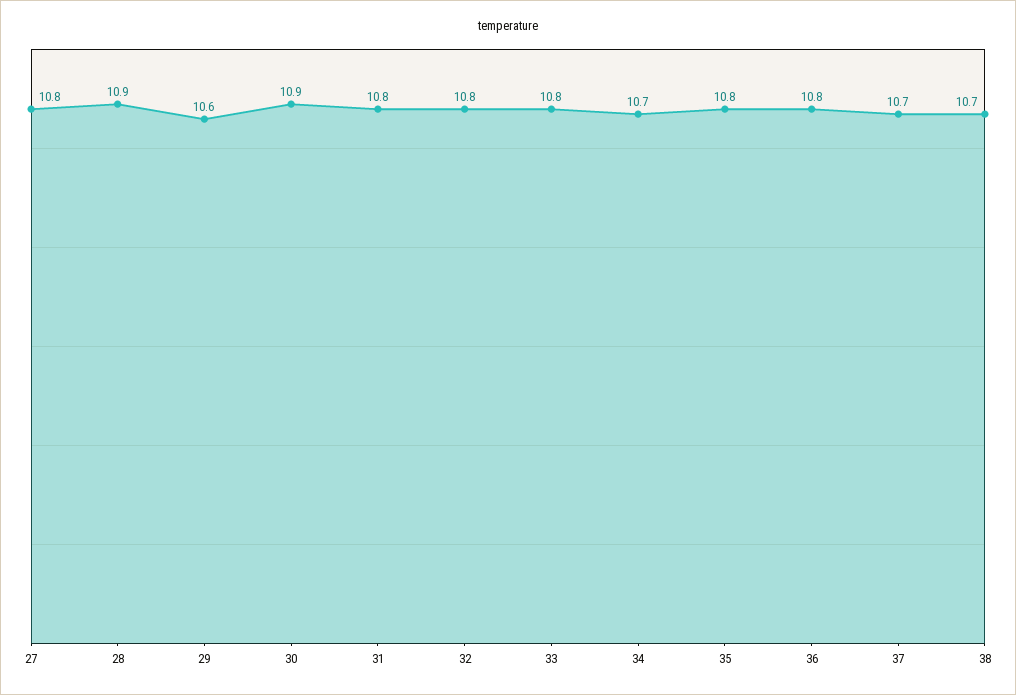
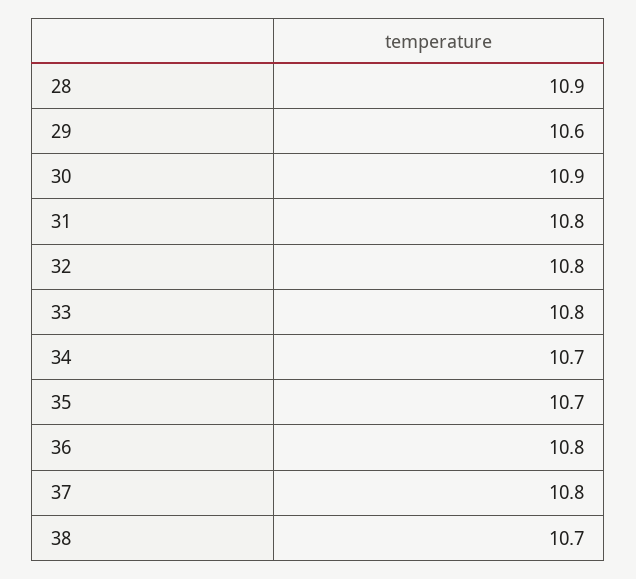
27: 10.8 -> none
35: 10.8 -> 10.7
37: 10.7 -> 10.8

